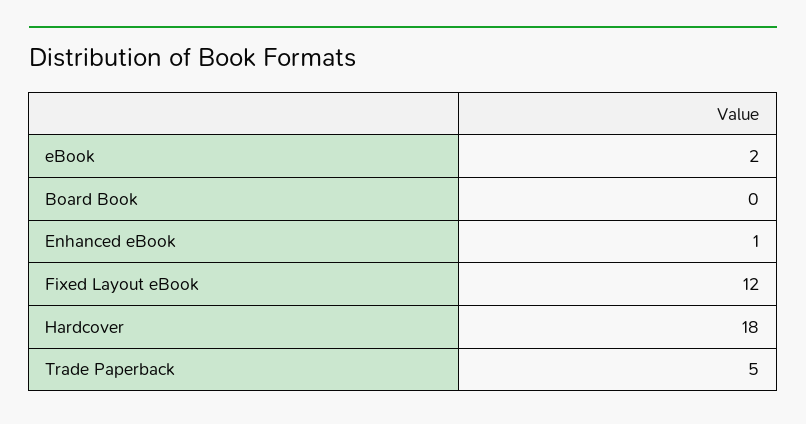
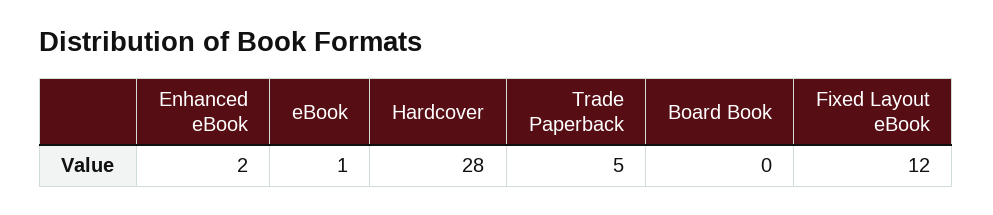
eBook: 2 -> 1
Enhanced eBook: 1 -> 2
Hardcover: 18 -> 28

